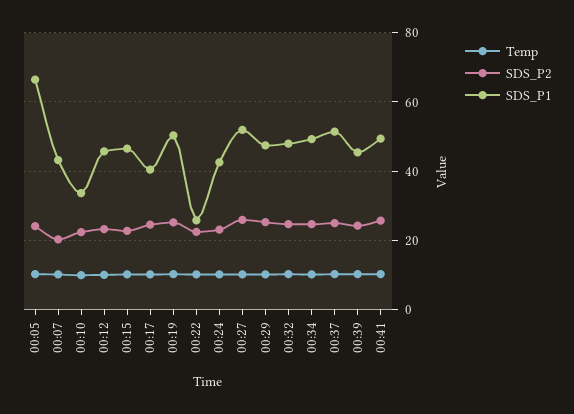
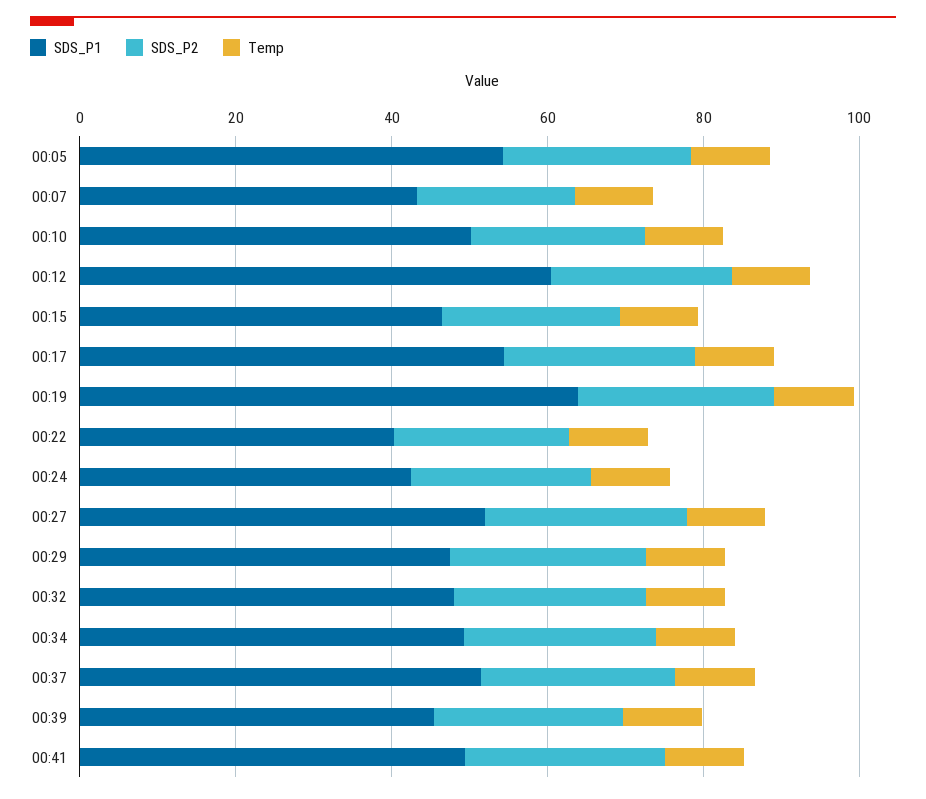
SDS_P1, 00:05: 66 -> 55
SDS_P1, 00:10: 34 -> 50
SDS_P1, 00:12: 46 -> 60
SDS_P1, 00:17: 40 -> 55
SDS_P1, 00:19: 50 -> 65
SDS_P1, 00:22: 26 -> 40

